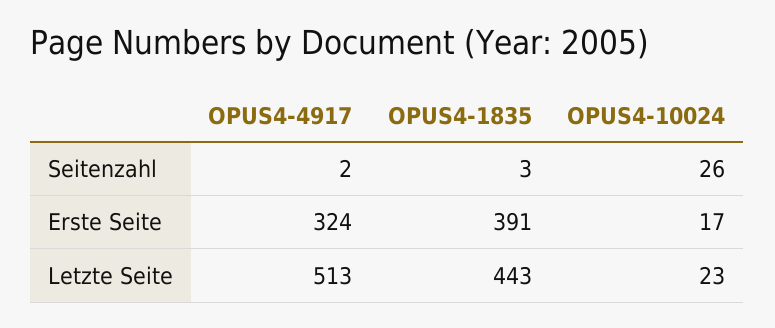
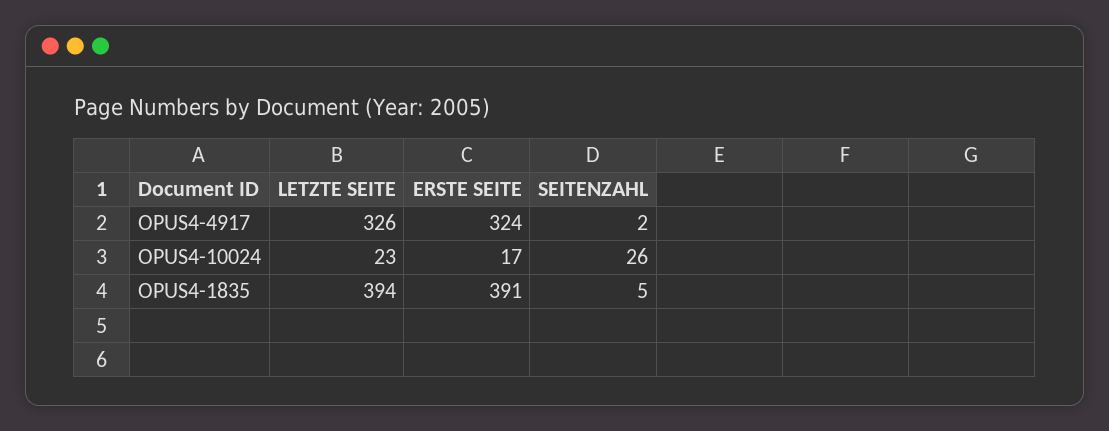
OPUS4-1835, Seitenzahl: 3 -> 5
OPUS4-4917, Letzte Seite: 513 -> 326
OPUS4-1835, Letzte Seite: 443 -> 394

